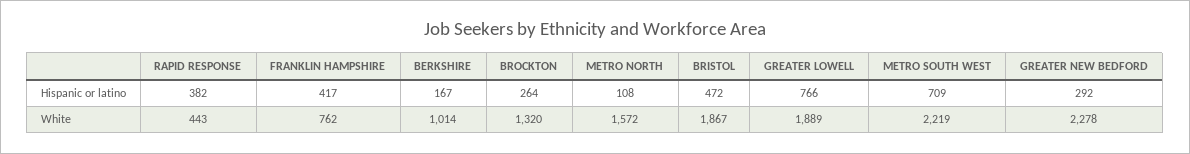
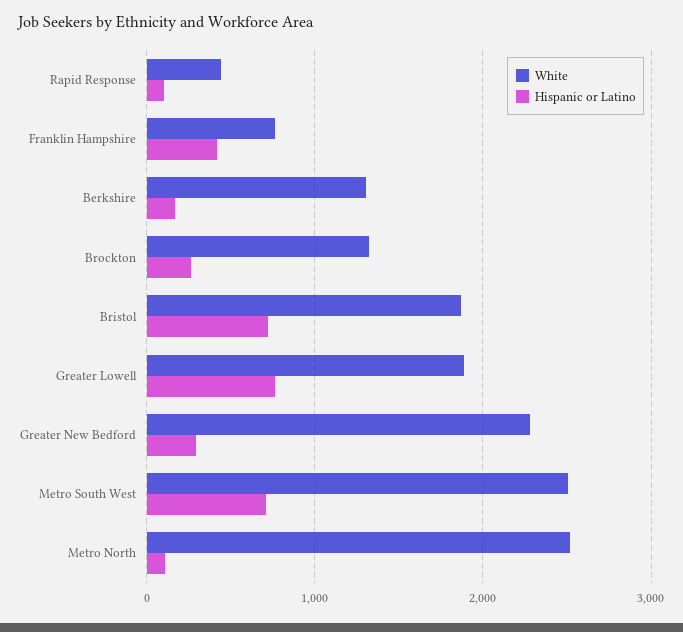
Hispanic or latino, RAPID RESPONSE: 382 -> 100
Hispanic or latino, BRISTOL: 472 -> 700
White, BERKSHIRE: 1014 -> 1300
White, METRO NORTH: 1572 -> 2500
White, METRO SOUTH WEST: 2219 -> 2500

